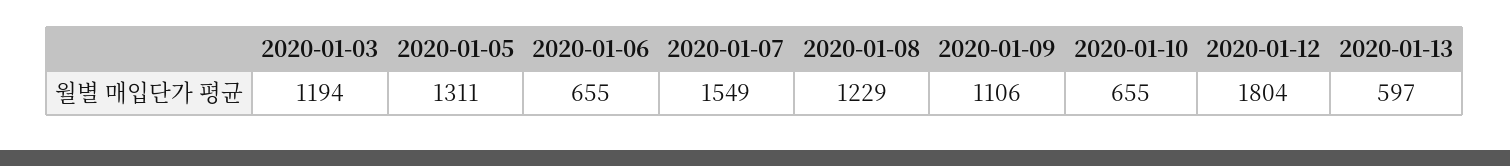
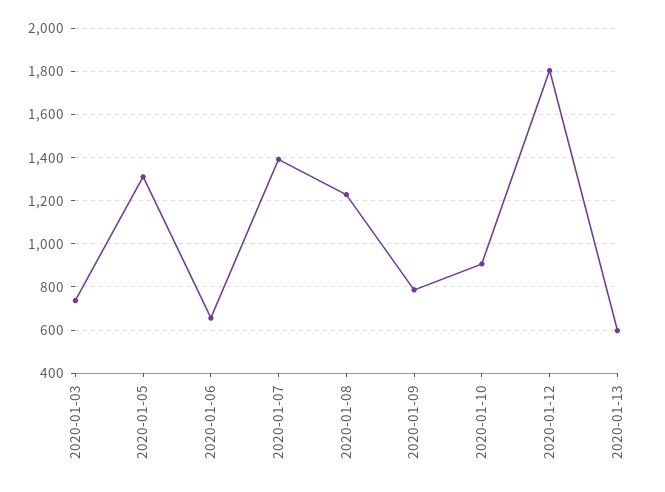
2020-01-03: 1194 -> 750
2020-01-07: 1549 -> 1400
2020-01-09: 1106 -> 800
2020-01-10: 655 -> 900

